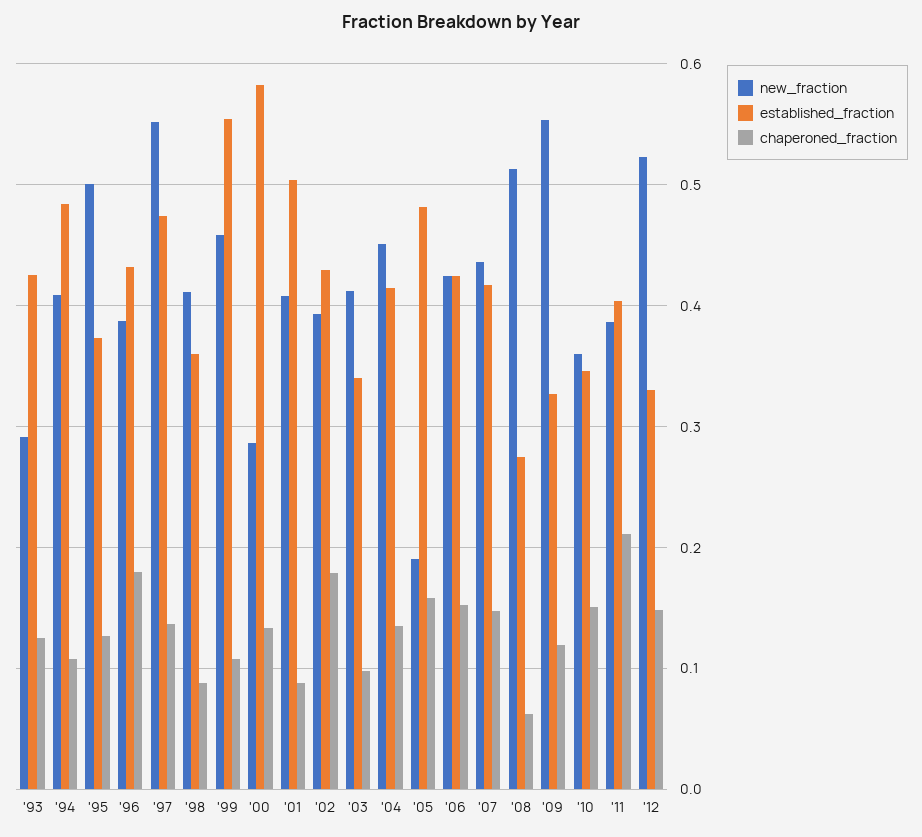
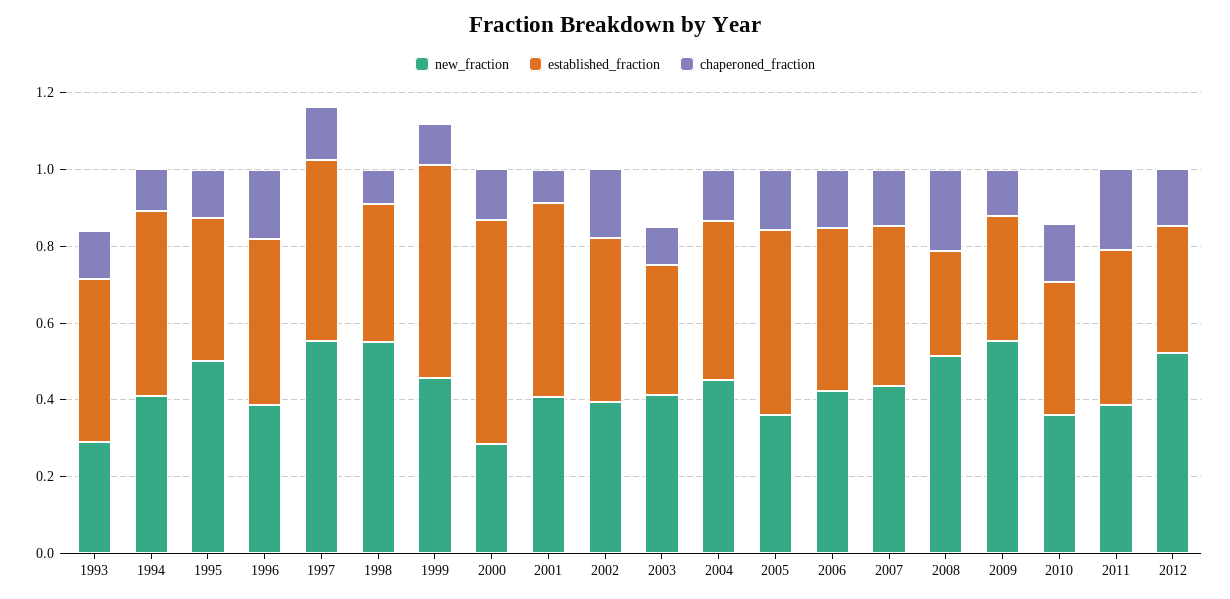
new_fraction, '98: 0.41 -> 0.55
new_fraction, '05: 0.19 -> 0.35
chaperoned_fraction, '08: 0.06 -> 0.2

